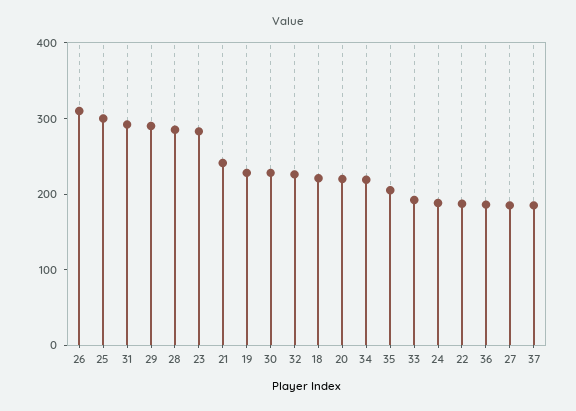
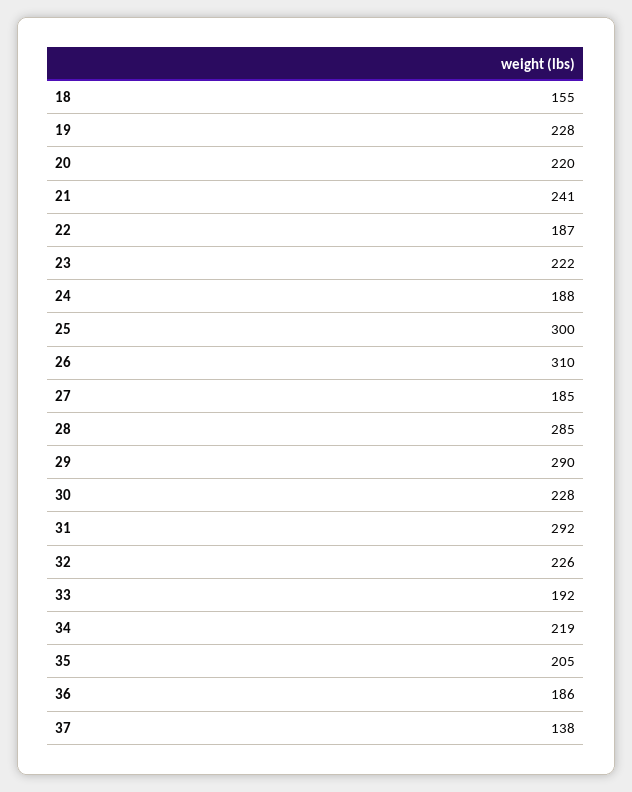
23: 280 -> 222
18: 220 -> 155
37: 180 -> 138

